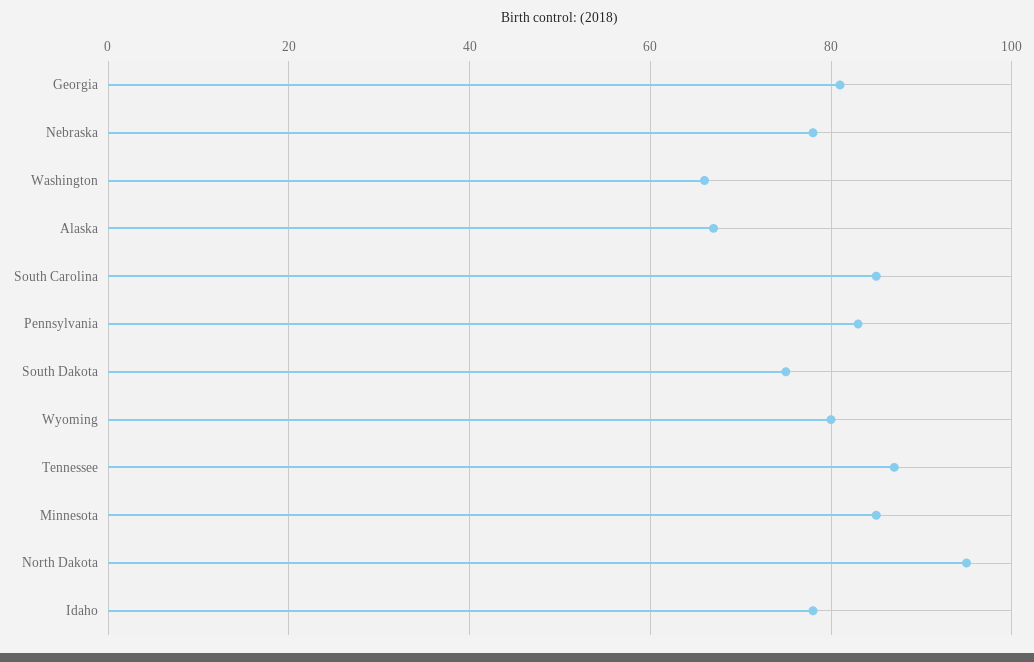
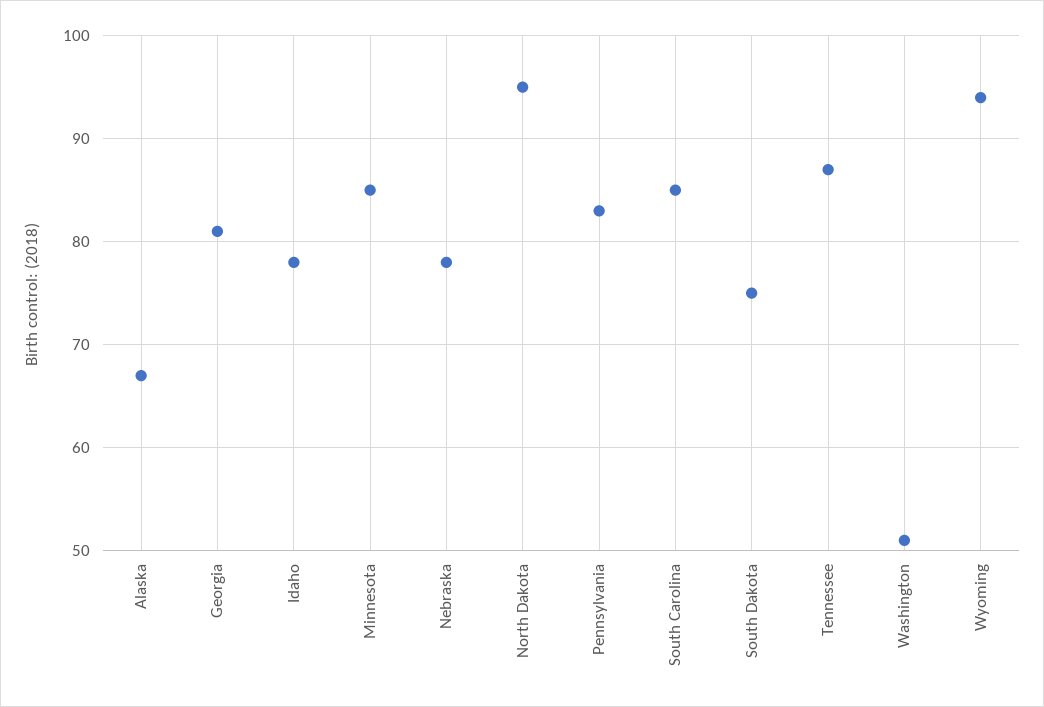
Washington: 65 -> 51
Wyoming: 80 -> 94

